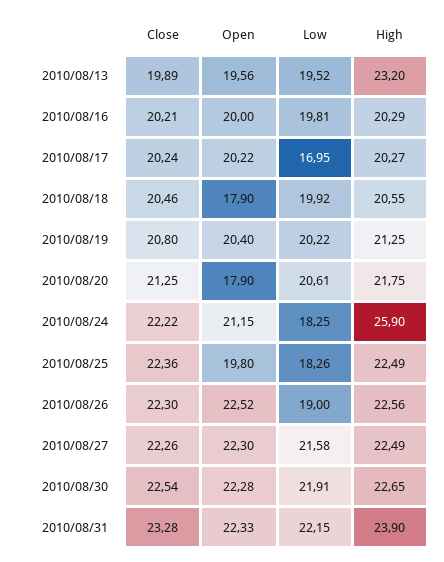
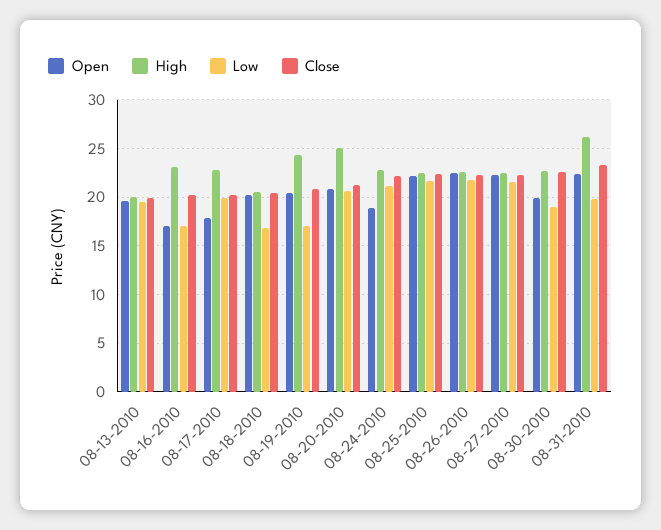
High, 2010/08/13: 23.2 -> 20
Open, 2010/08/16: 20 -> 17
Low, 2010/08/16: 19.81 -> 17
High, 2010/08/16: 20.29 -> 23
Open, 2010/08/17: 20.22 -> 18
Low, 2010/08/17: 16.95 -> 20
High, 2010/08/17: 20.27 -> 23
Open, 2010/08/18: 17.9 -> 20
Low, 2010/08/18: 19.92 -> 17
Low, 2010/08/19: 20.22 -> 17
High, 2010/08/19: 21.25 -> 24
Open, 2010/08/20: 17.9 -> 21
High, 2010/08/20: 21.75 -> 25
Open, 2010/08/24: 21.15 -> 19
Low, 2010/08/24: 18.25 -> 21
High, 2010/08/24: 25.9 -> 23
Open, 2010/08/25: 19.8 -> 22
Low, 2010/08/25: 18.26 -> 22
Low, 2010/08/26: 19 -> 22
Open, 2010/08/30: 22.28 -> 20
Low, 2010/08/30: 21.91 -> 19
Low, 2010/08/31: 22.15 -> 20
High, 2010/08/31: 23.9 -> 26

